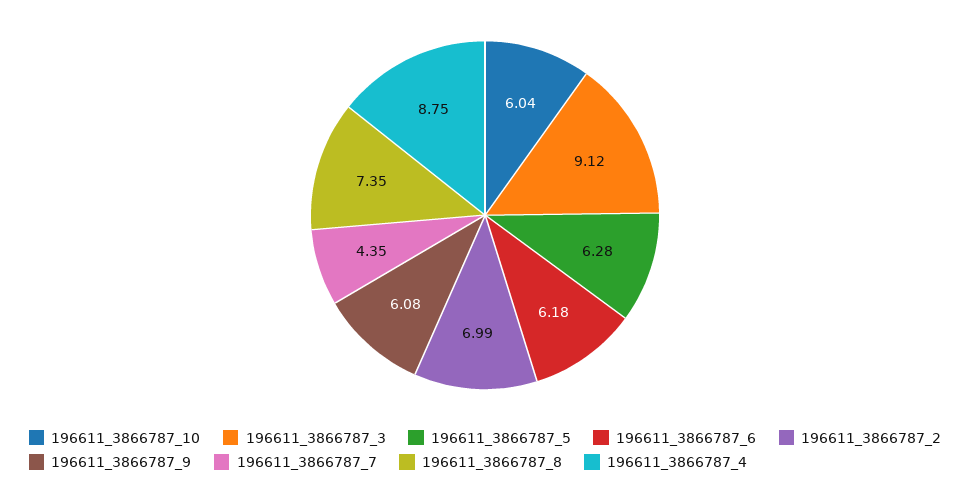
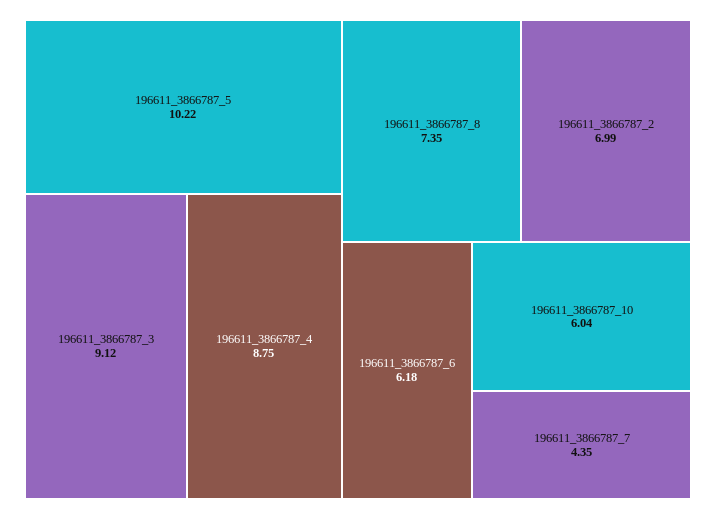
196611_3866787_5: 6.28 -> 10.22
196611_3866787_9: 6.08 -> none

